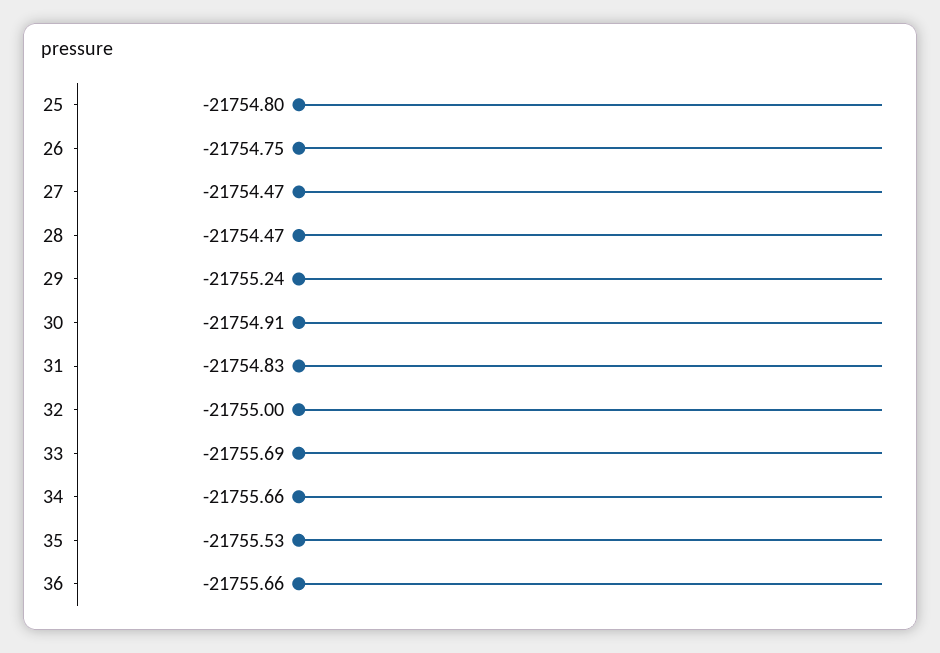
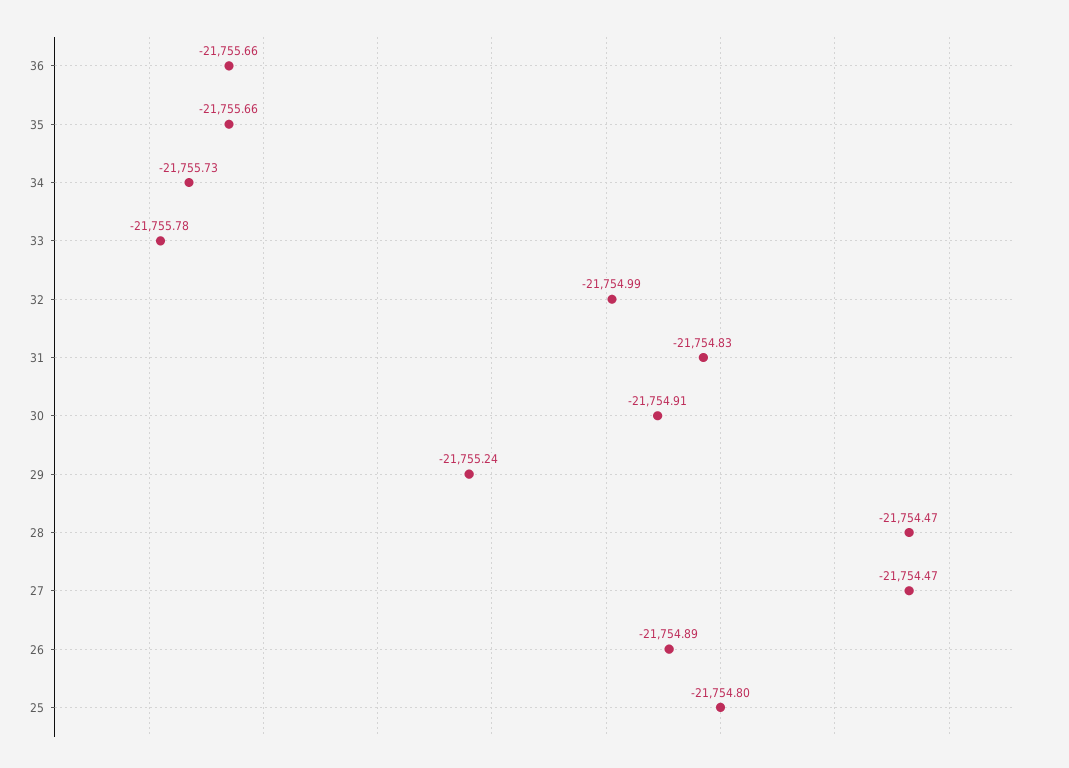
26: -21754.75 -> -21754.89
32: -21755 -> -21754.99
33: -21755.69 -> -21755.78
34: -21755.66 -> -21755.73
35: -21755.53 -> -21755.66

